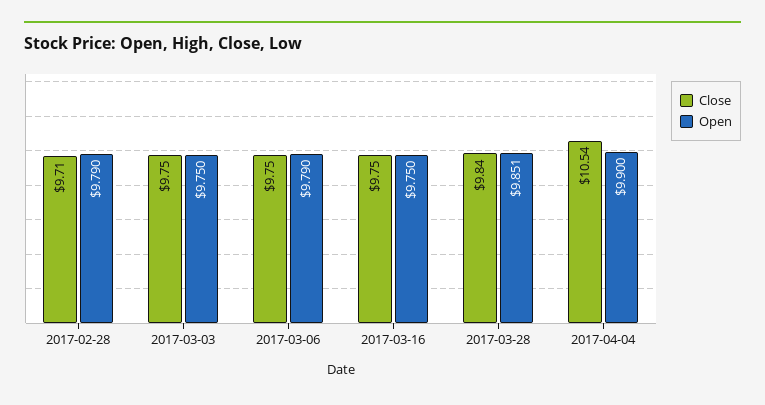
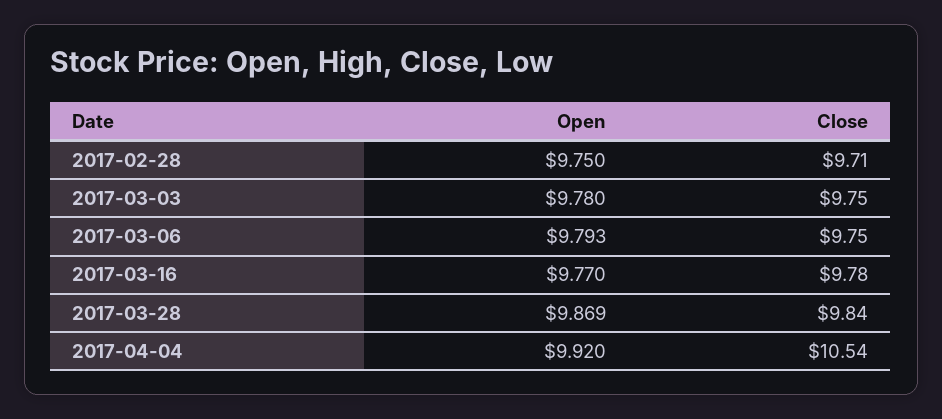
Open, 2017-02-28: 9.79 -> 9.75
Open, 2017-03-03: 9.75 -> 9.78
Open, 2017-03-06: 9.79 -> 9.793
Close, 2017-03-16: 9.75 -> 9.78
Open, 2017-03-16: 9.75 -> 9.77
Open, 2017-03-28: 9.851 -> 9.869
Open, 2017-04-04: 9.9 -> 9.92

